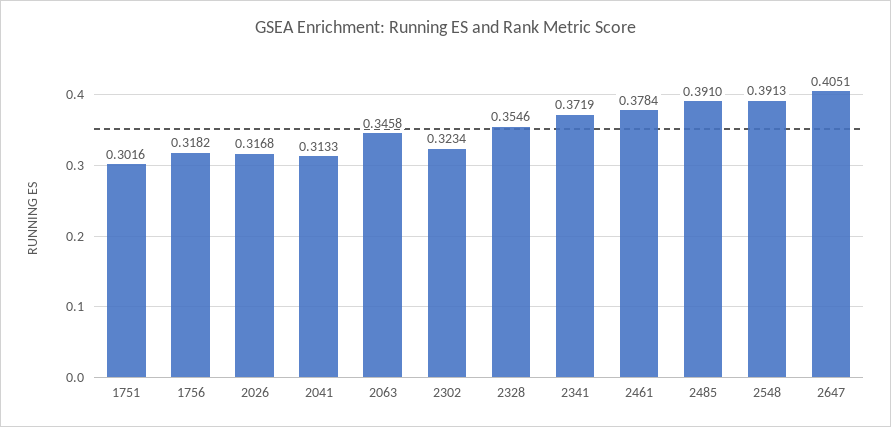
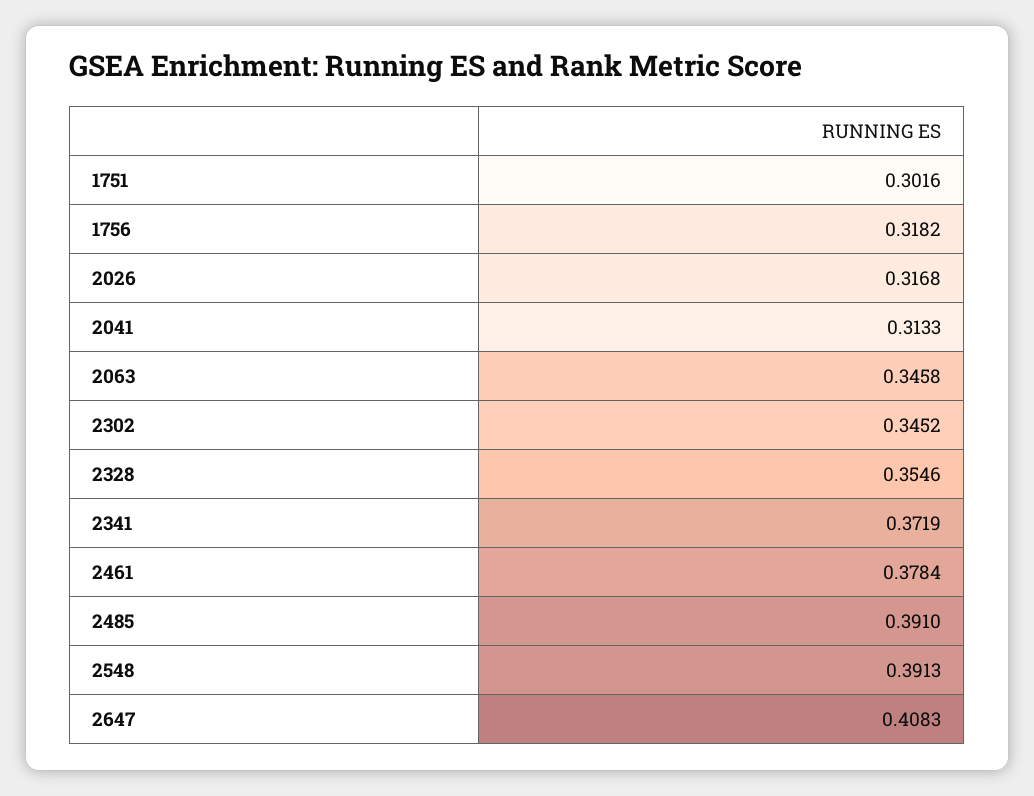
2302: 0.3234 -> 0.3452
2647: 0.4051 -> 0.4083

